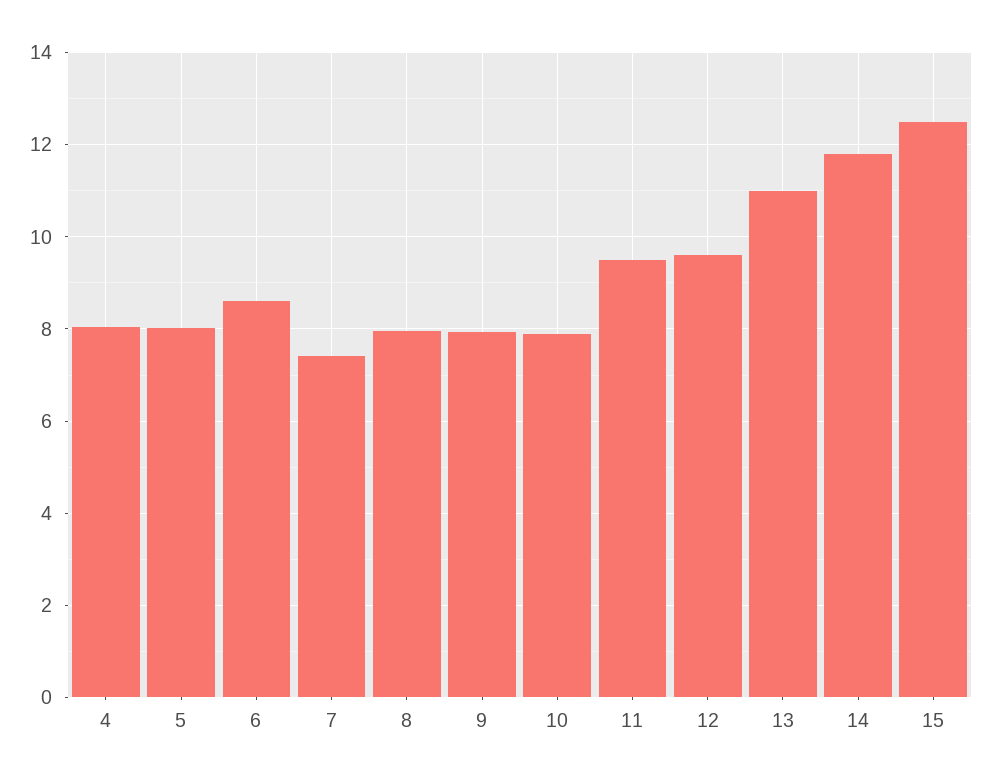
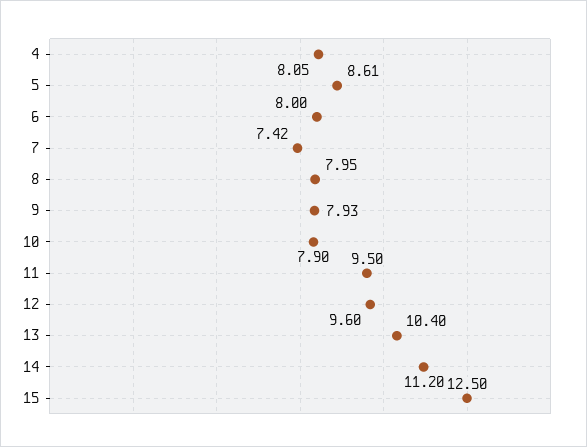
5: 8 -> 8.61
6: 8.6 -> 8
13: 11 -> 10.4
14: 11.8 -> 11.2

